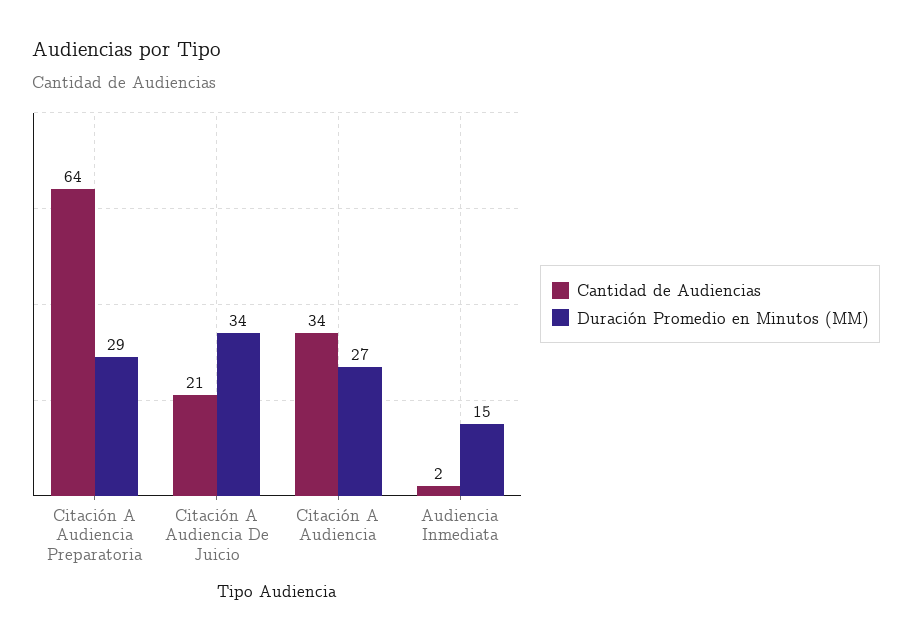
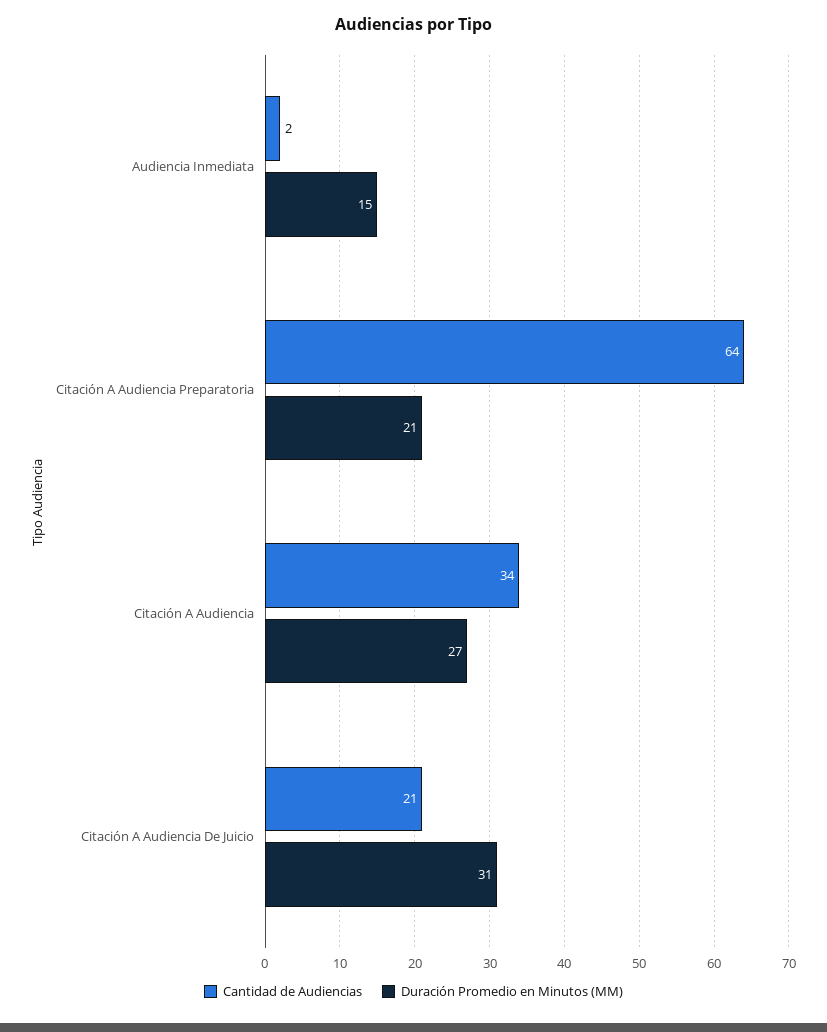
Duración Promedio en Minutos (MM), Citación A Audiencia Preparatoria: 29 -> 21
Duración Promedio en Minutos (MM), Citación A Audiencia De Juicio: 34 -> 31

